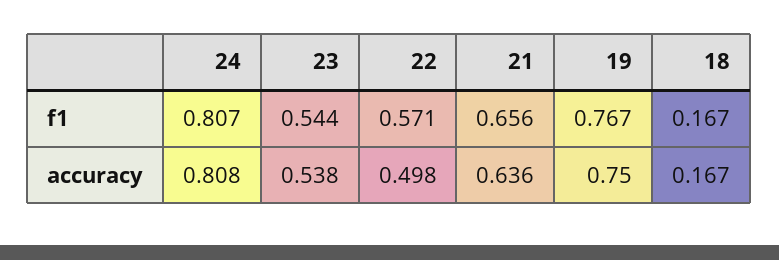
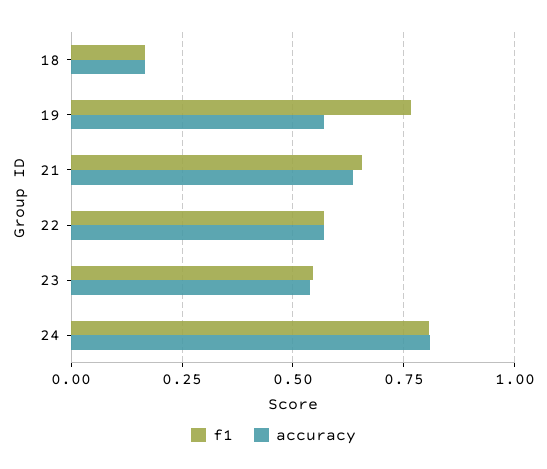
accuracy, 22: 0.498 -> 0.575
accuracy, 19: 0.75 -> 0.575

